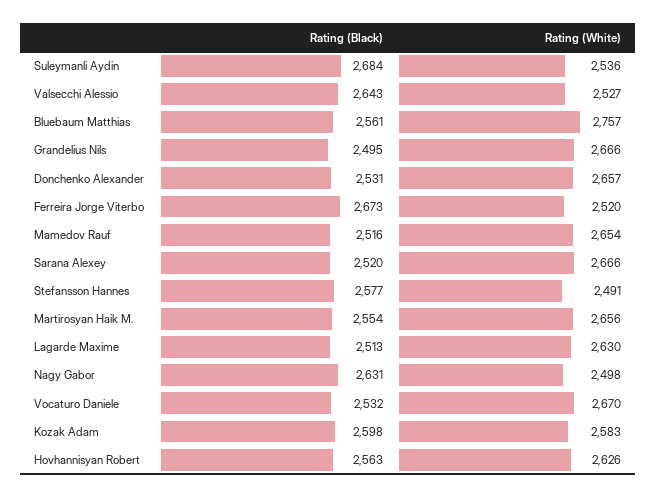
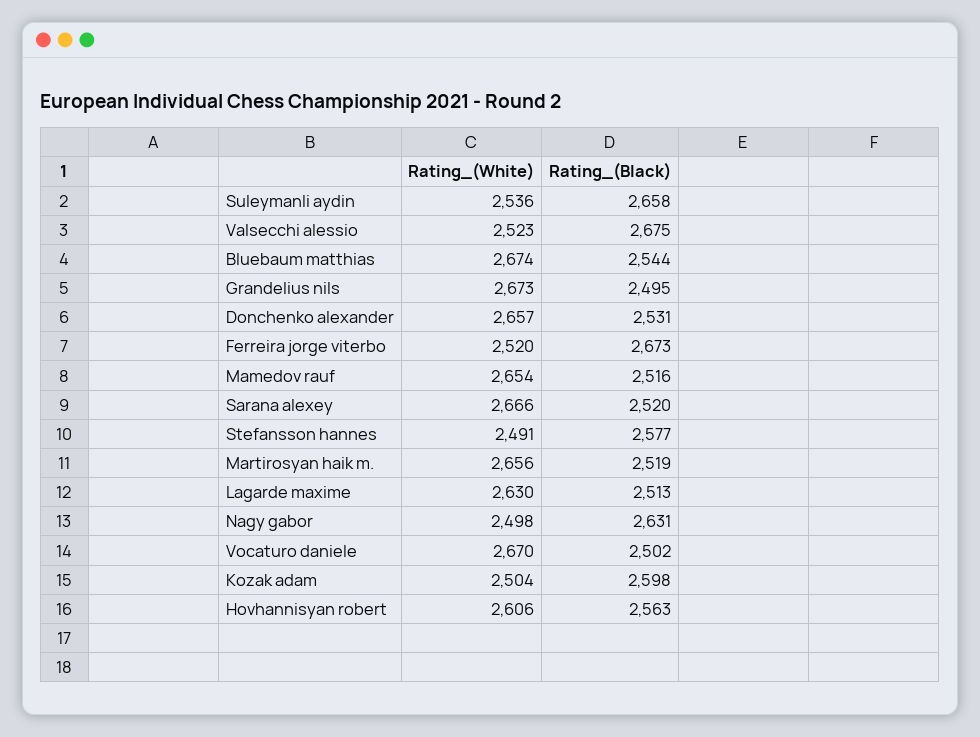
Rating (Black), Suleymanli Aydin: 2684 -> 2658
Rating (Black), Valsecchi Alessio: 2643 -> 2675
Rating (White), Valsecchi Alessio: 2527 -> 2523
Rating (Black), Bluebaum Matthias: 2561 -> 2544
Rating (White), Bluebaum Matthias: 2757 -> 2674
Rating (White), Grandelius Nils: 2666 -> 2673
Rating (Black), Martirosyan Haik M.: 2554 -> 2519
Rating (Black), Vocaturo Daniele: 2532 -> 2502
Rating (White), Kozak Adam: 2583 -> 2504
Rating (White), Hovhannisyan Robert: 2626 -> 2606

